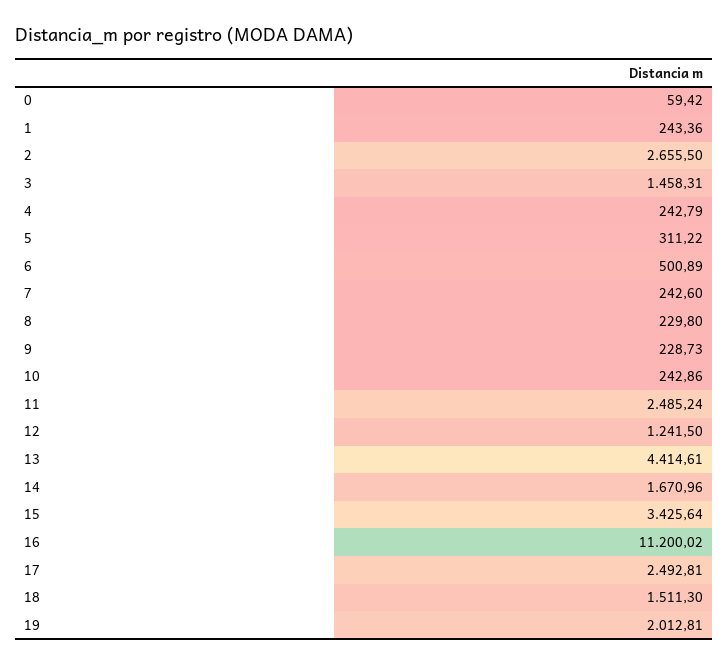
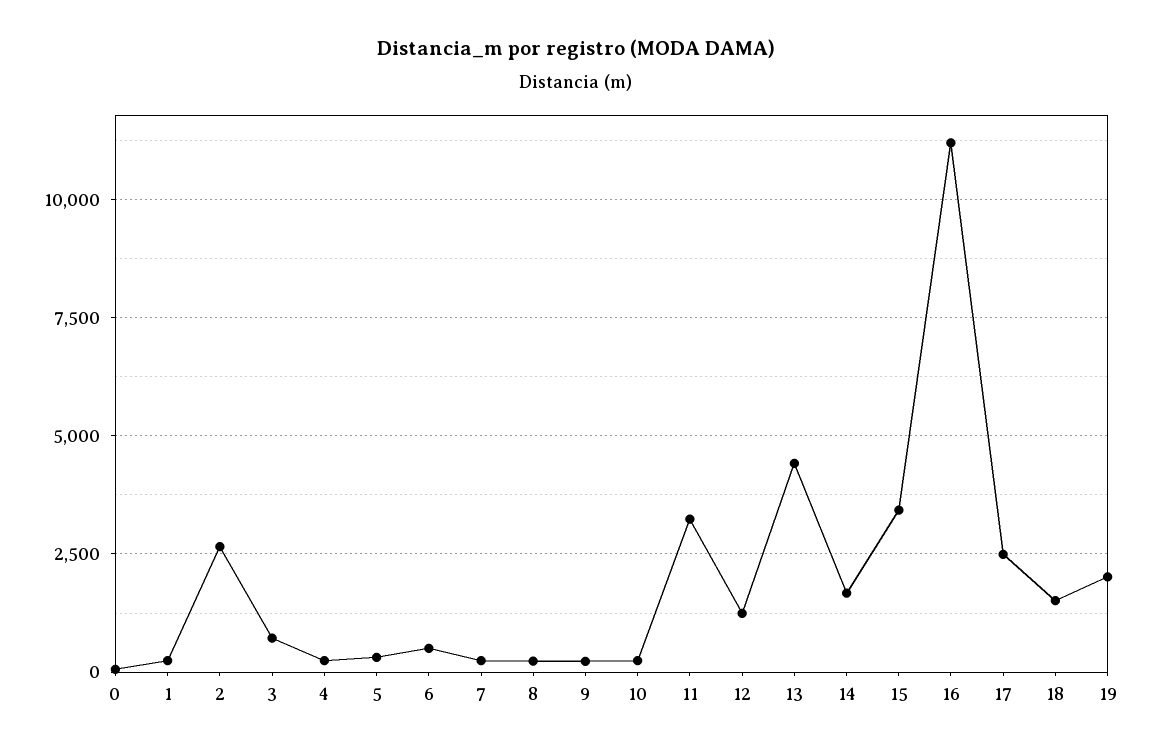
3: 1458.31 -> 750
11: 2485.24 -> 3250

